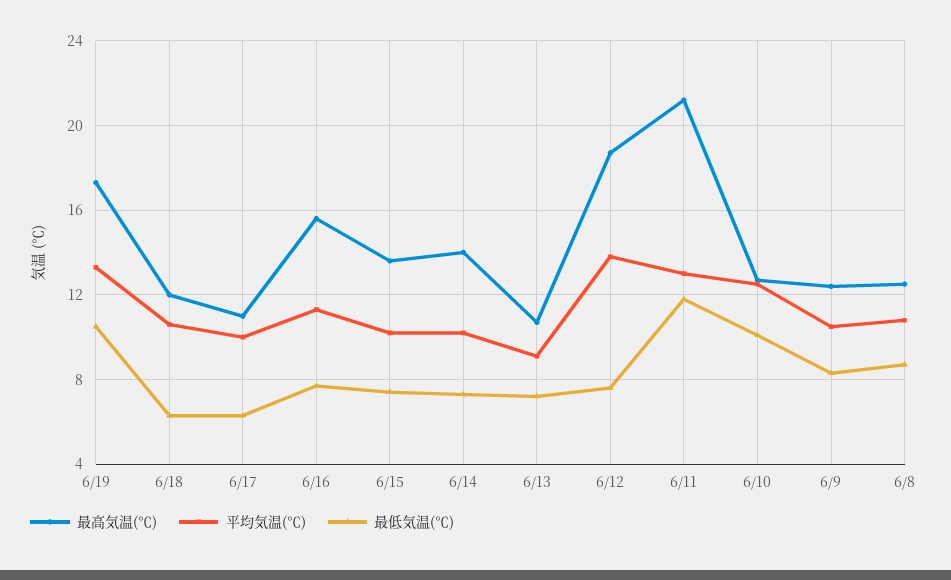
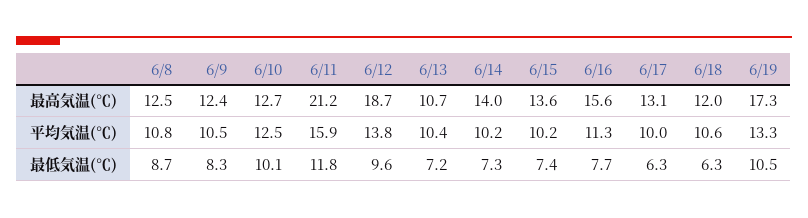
最高気温(℃), 6/17: 11 -> 13.1
平均気温(℃), 6/13: 9 -> 10.4
最低気温(℃), 6/12: 7.5 -> 9.6
平均気温(℃), 6/11: 13 -> 15.9

